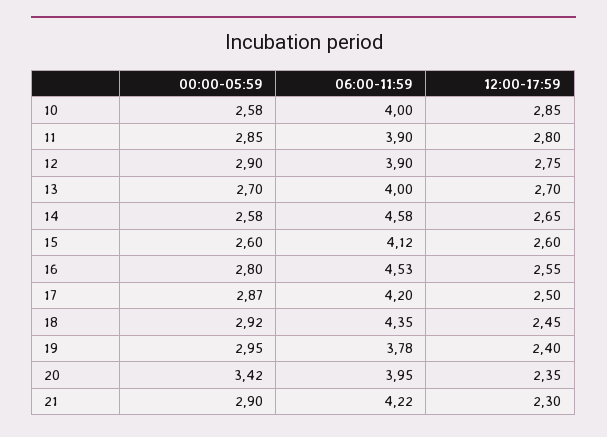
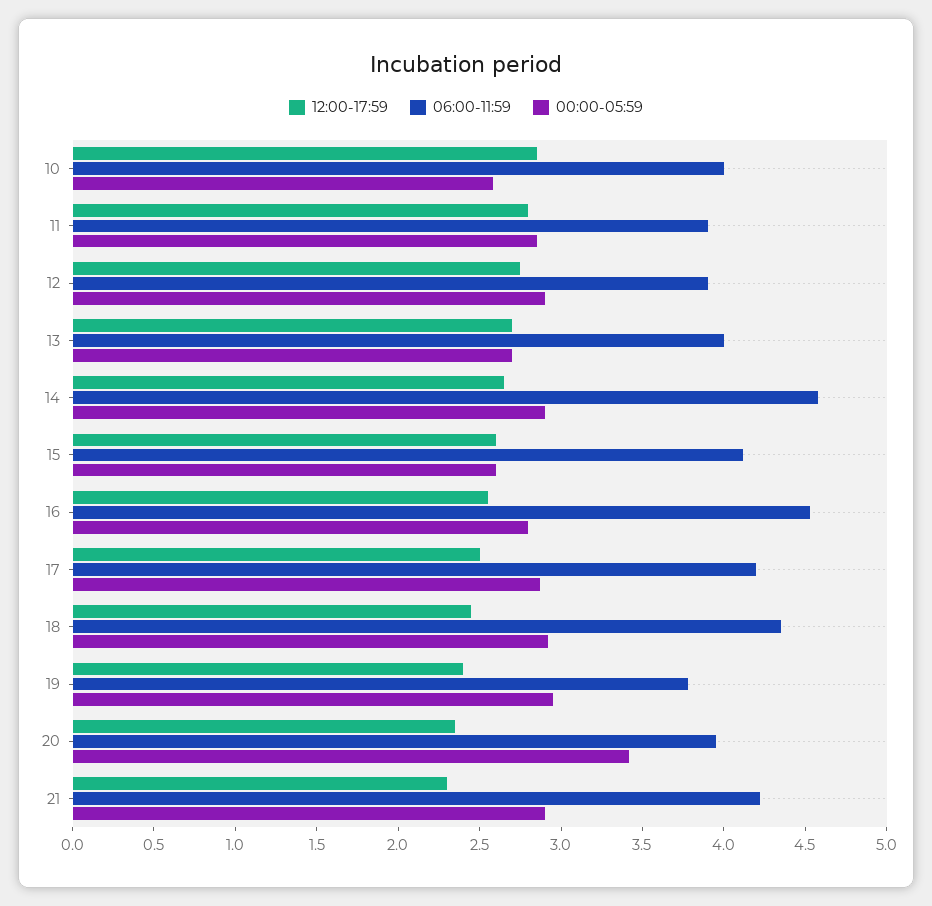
00:00-05:59, 14: 2.58 -> 2.9

